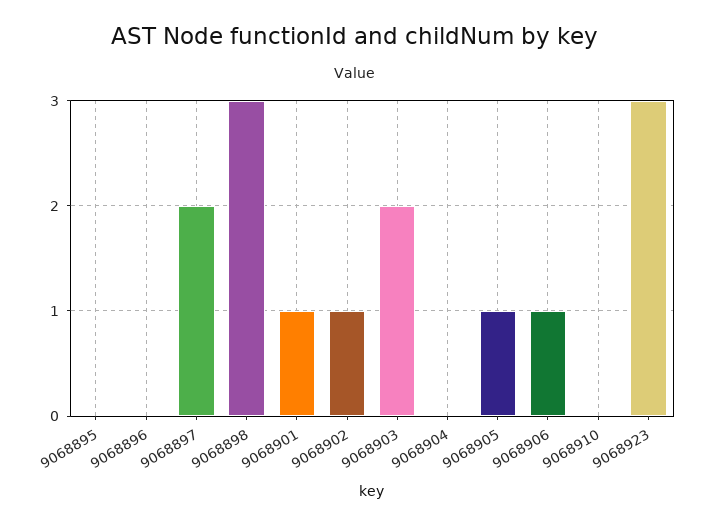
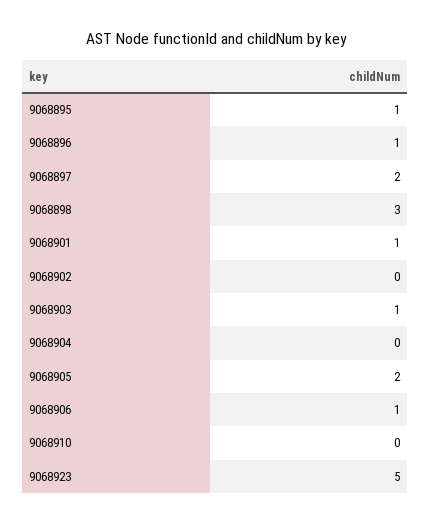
9068895: 0 -> 1
9068896: 0 -> 1
9068902: 1 -> 0
9068903: 2 -> 1
9068905: 1 -> 2
9068923: 3 -> 5

